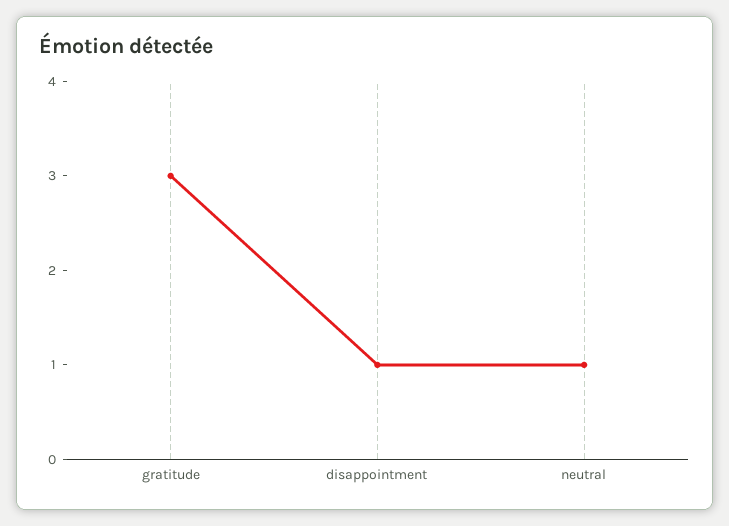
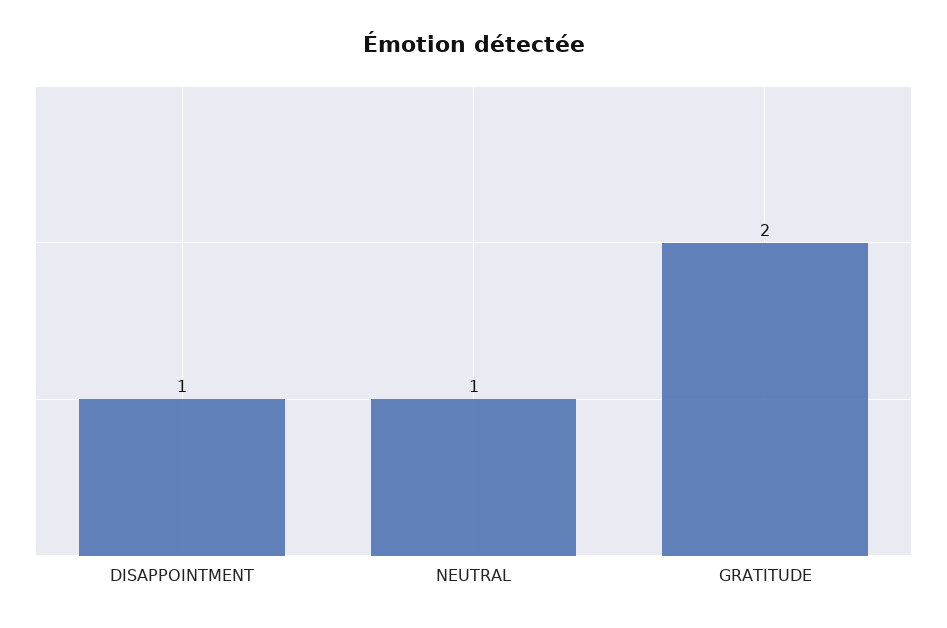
gratitude: 3 -> 2

